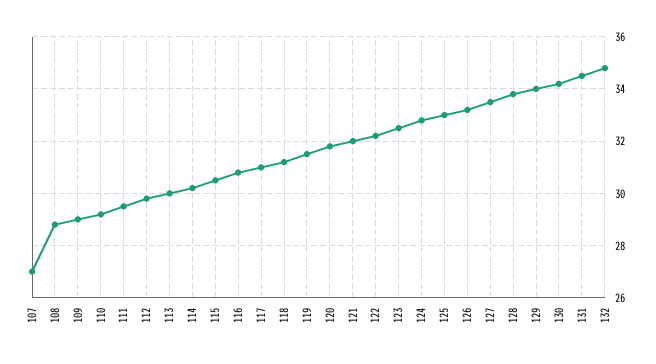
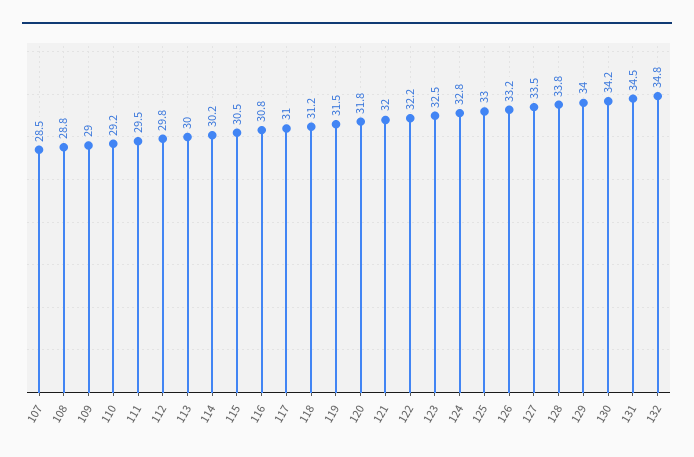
107: 27 -> 28.5

